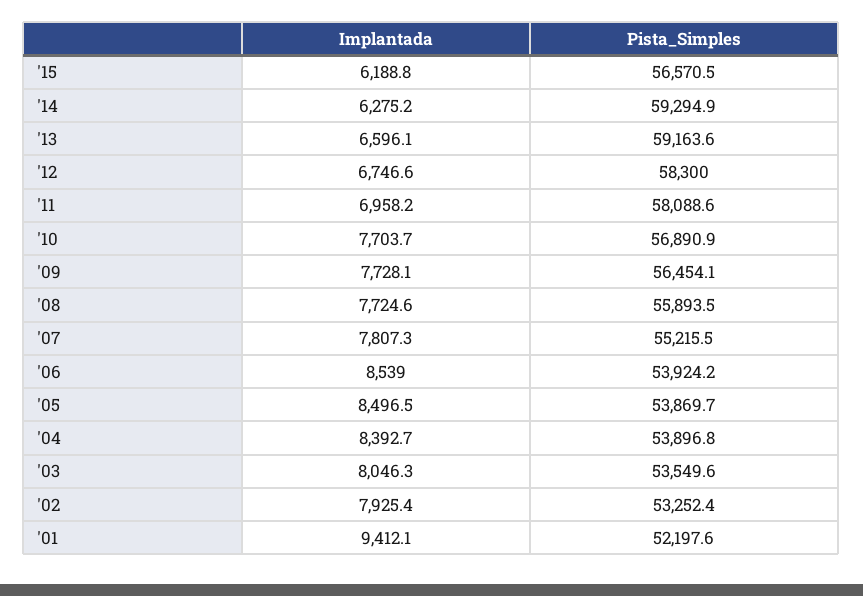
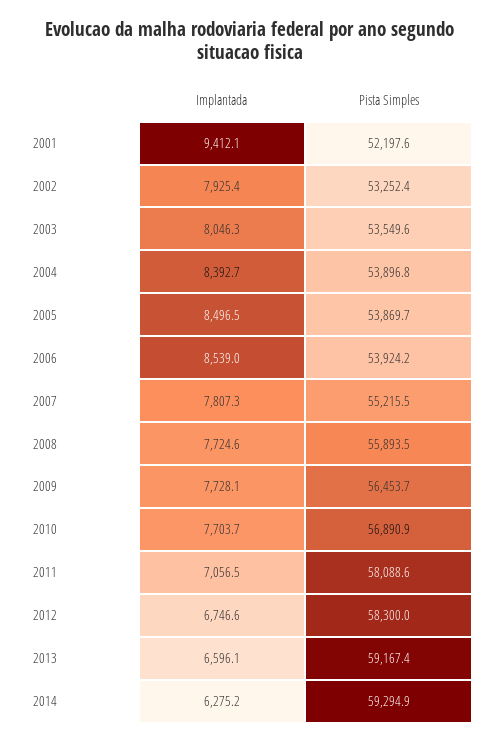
Implantada, '15: 6188.8 -> none
Pista_Simples, '15: 56570.5 -> none
Pista_Simples, '13: 59163.6 -> 59167.4
Implantada, '11: 6958.2 -> 7056.5
Pista_Simples, '09: 56454.1 -> 56453.7

